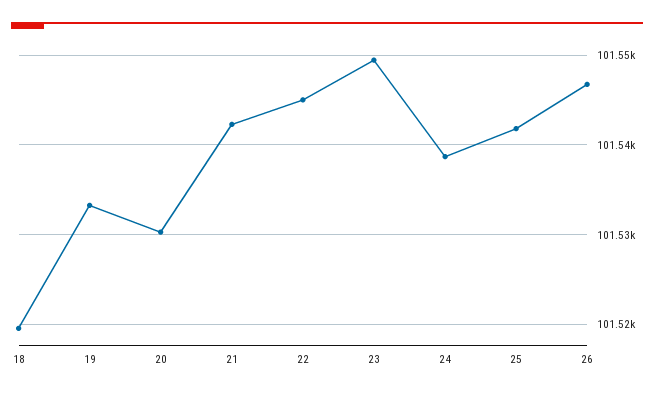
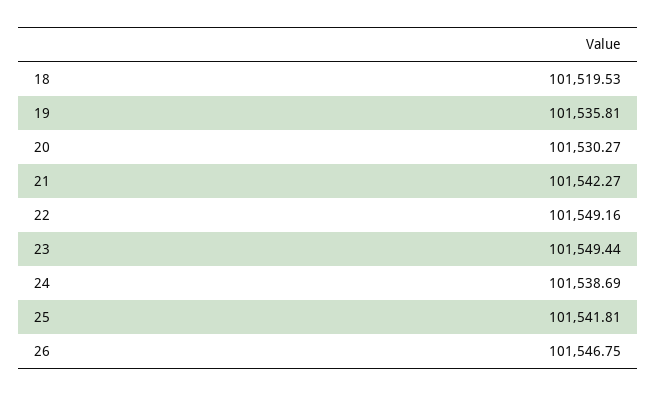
19: 101533 -> 101535.81
22: 101545 -> 101549.16

